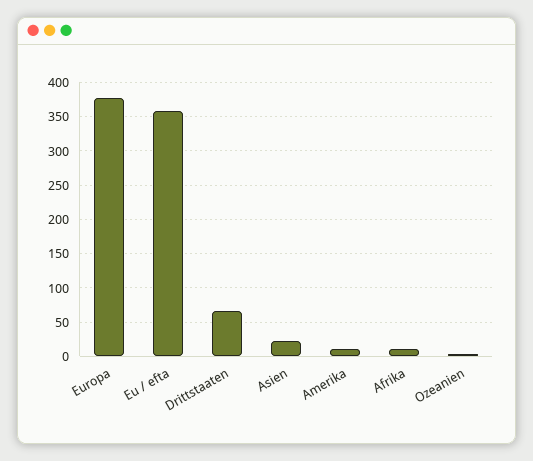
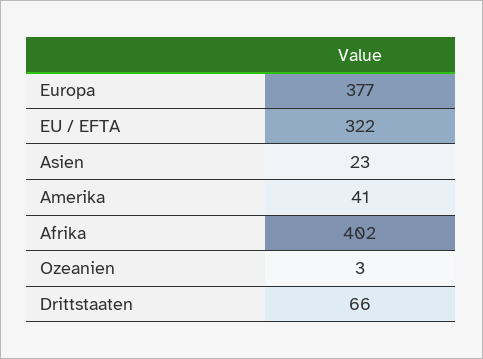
Eu / efta: 360 -> 322
Amerika: 10 -> 41
Afrika: 10 -> 402

